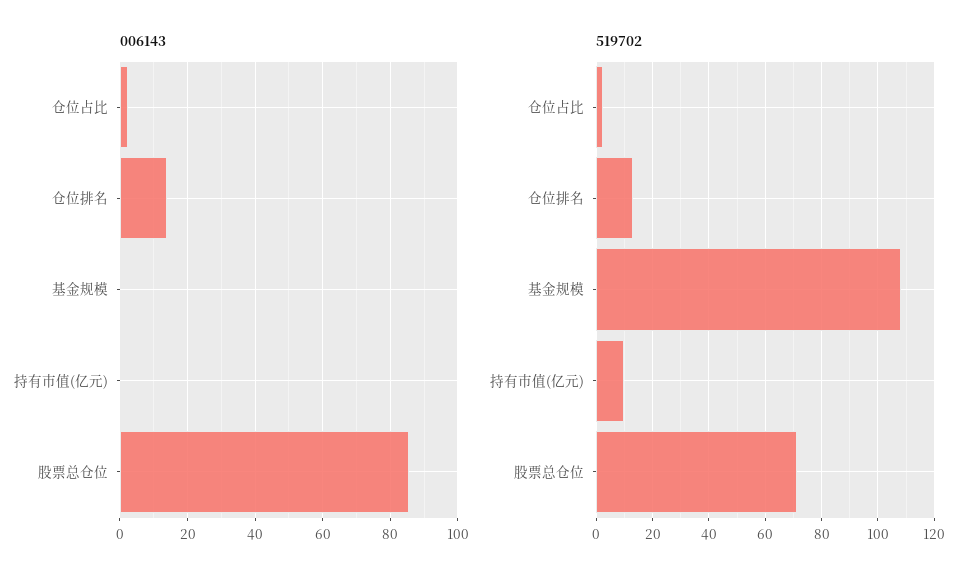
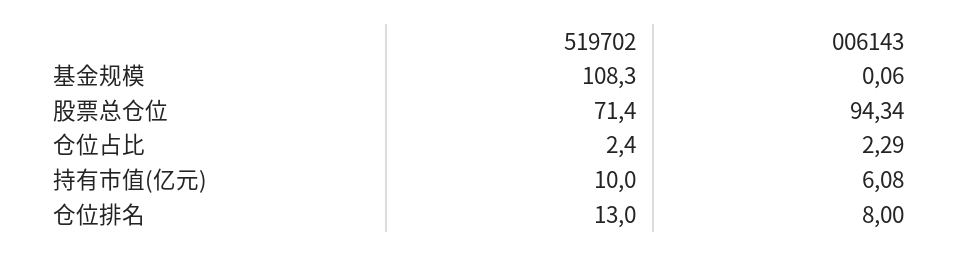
006143, 仓位排名: 14 -> 8
006143, 持有市值(亿元): 0 -> 6.08
006143, 股票总仓位: 86 -> 94.34

